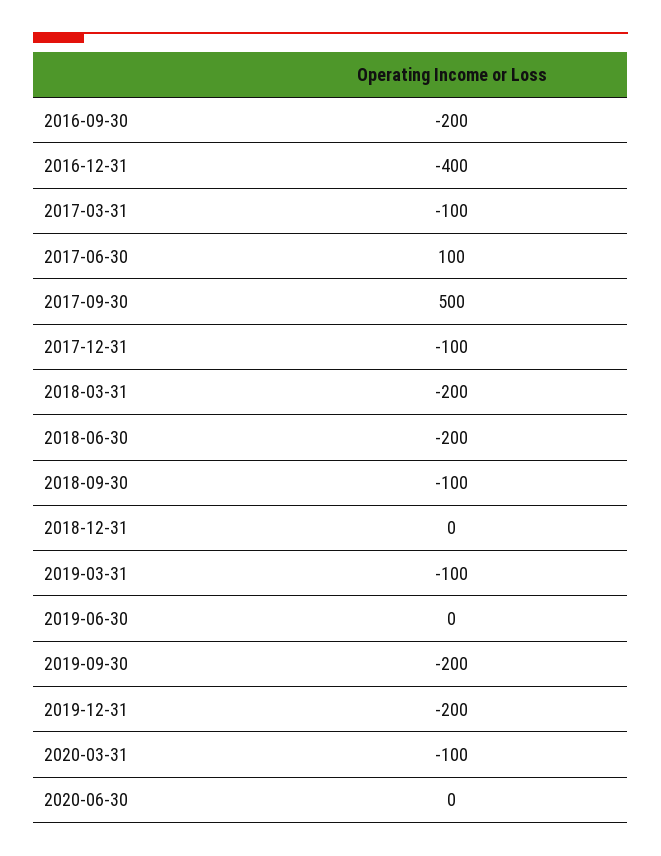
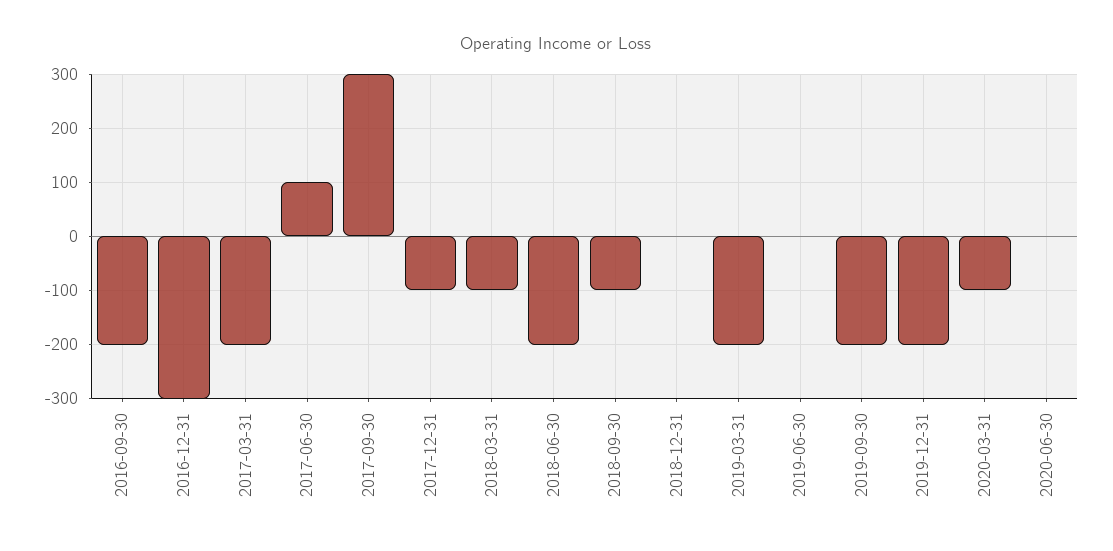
2016-12-31: -400 -> -300
2017-03-31: -100 -> -200
2017-09-30: 500 -> 300
2018-03-31: -200 -> -100
2019-03-31: -100 -> -200

